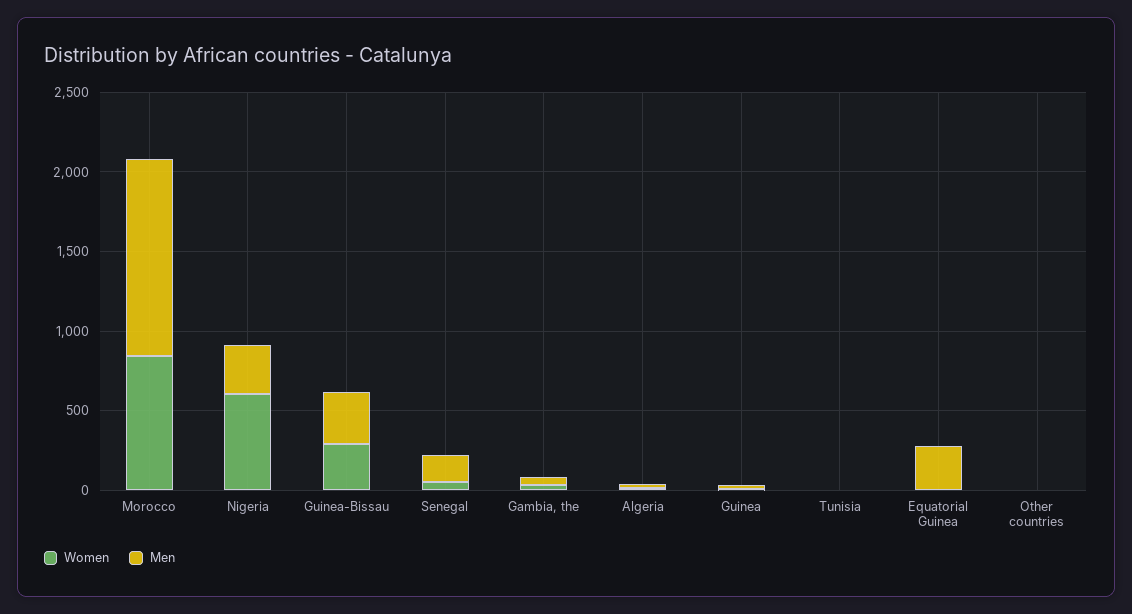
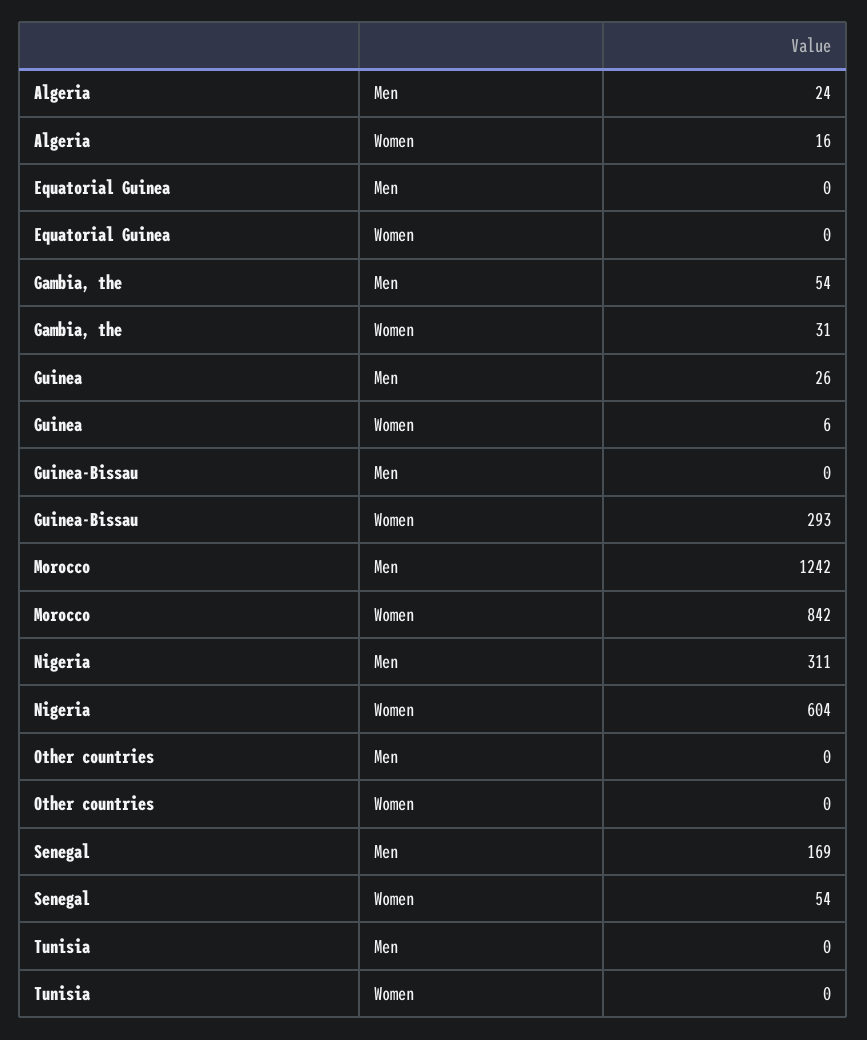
Men, Guinea-Bissau: 300 -> 0
Men, Equatorial Guinea: 300 -> 0

